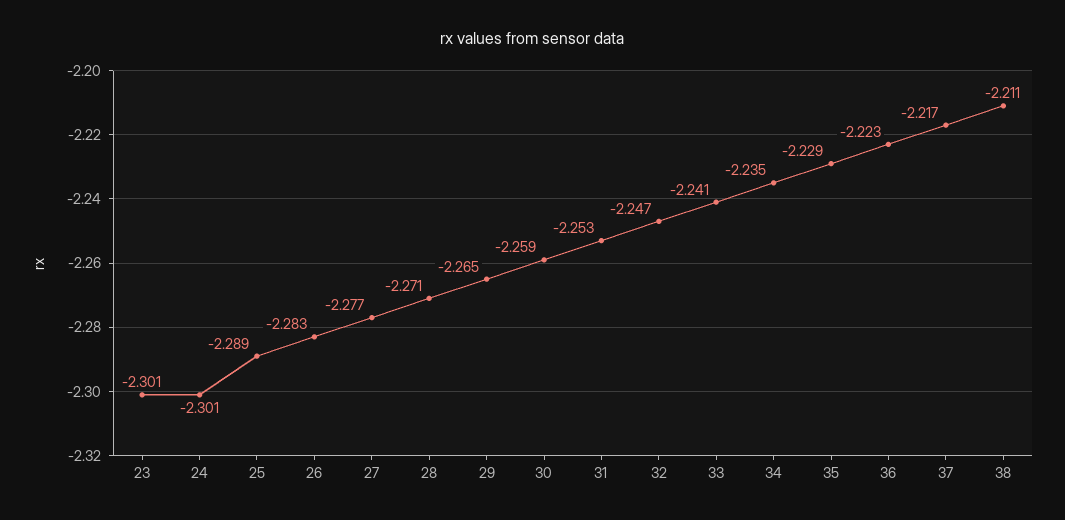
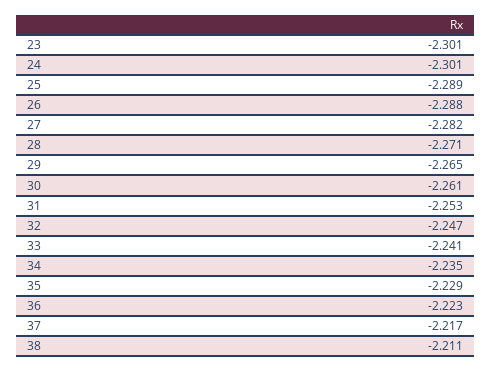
26: -2.283 -> -2.288
27: -2.277 -> -2.282
30: -2.259 -> -2.261

